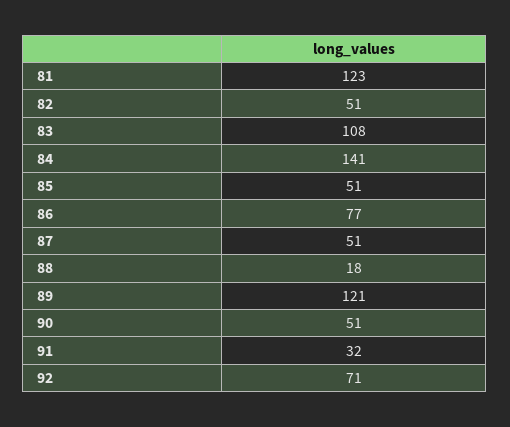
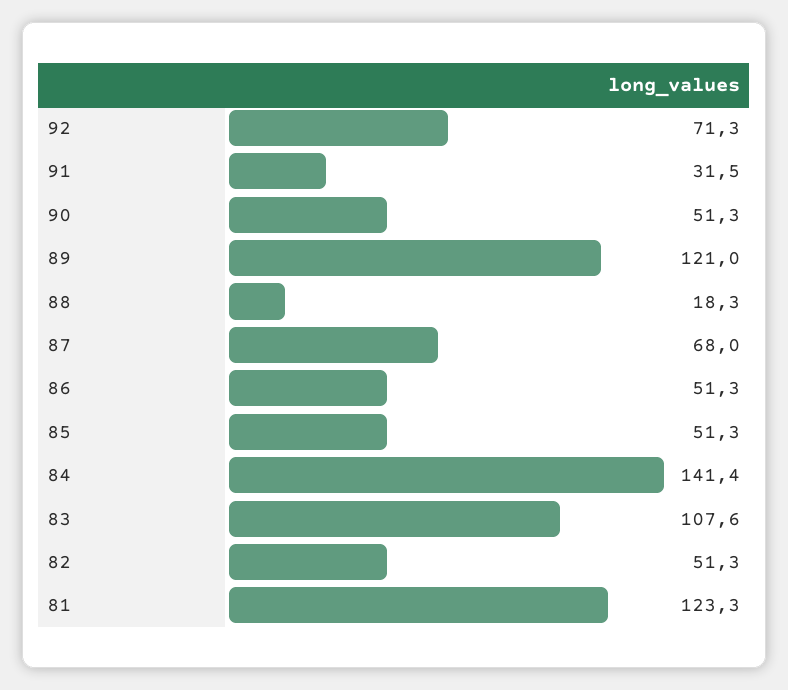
86: 77 -> 51.3
87: 51 -> 68

